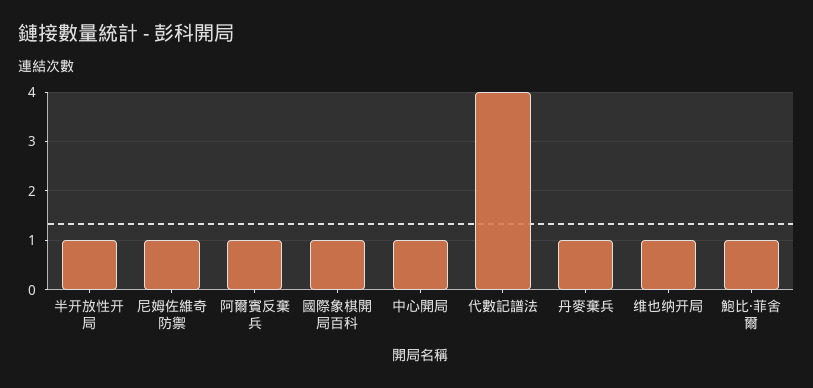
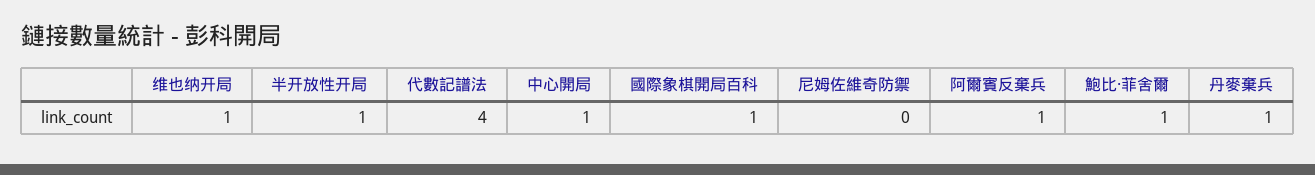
尼姆佐維奇防禦: 1 -> 0

